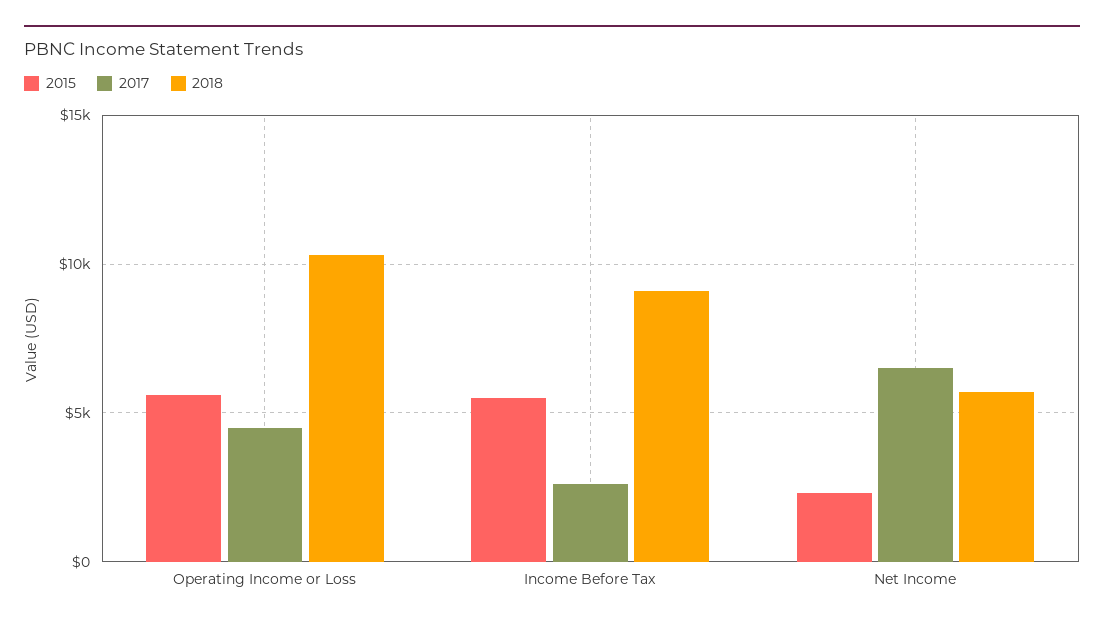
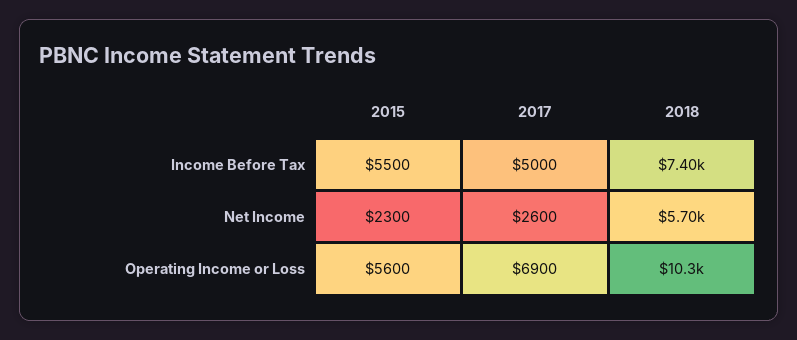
2017, Operating Income or Loss: 4500 -> 6900
2017, Income Before Tax: 2500 -> 5000
2018, Income Before Tax: 9000 -> 7400
2017, Net Income: 6500 -> 2600

